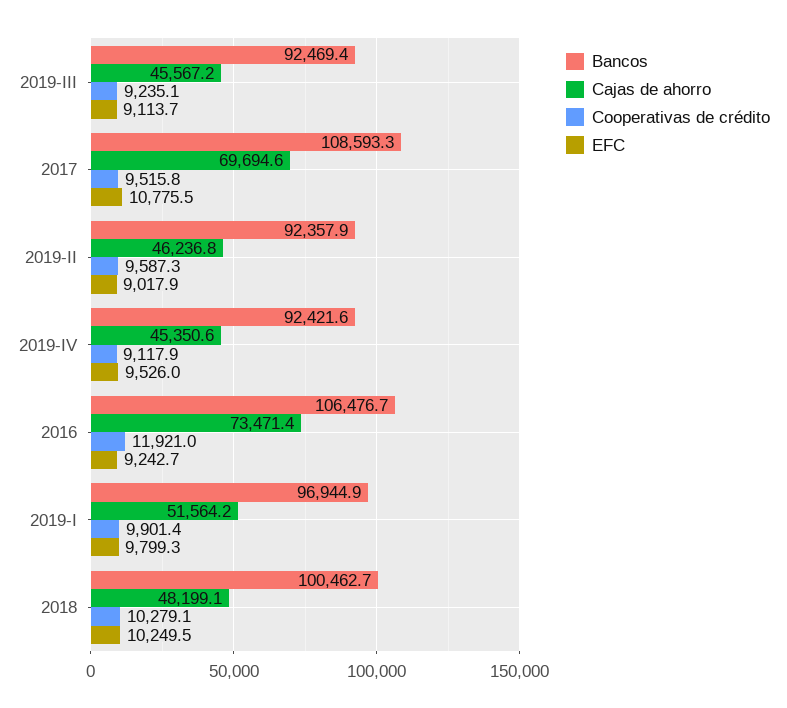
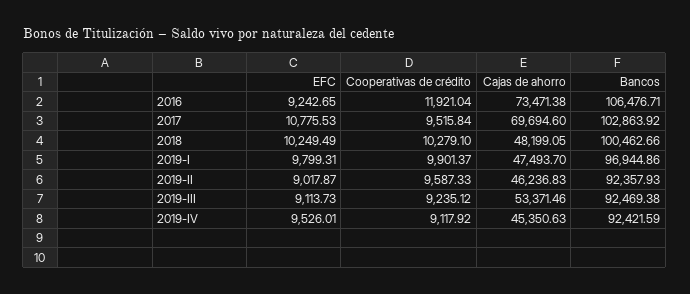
Cajas de ahorro, 2019-III: 45567.2 -> 53371.46
Bancos, 2017: 108593.3 -> 102863.92
Cajas de ahorro, 2019-I: 51564.2 -> 47493.7

